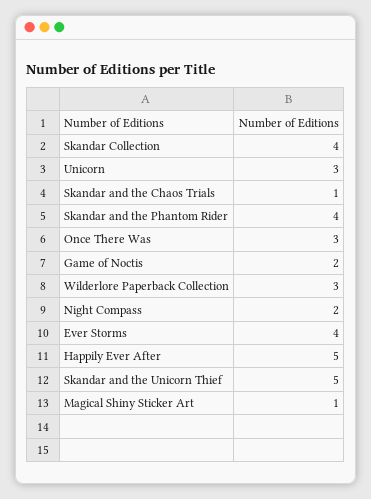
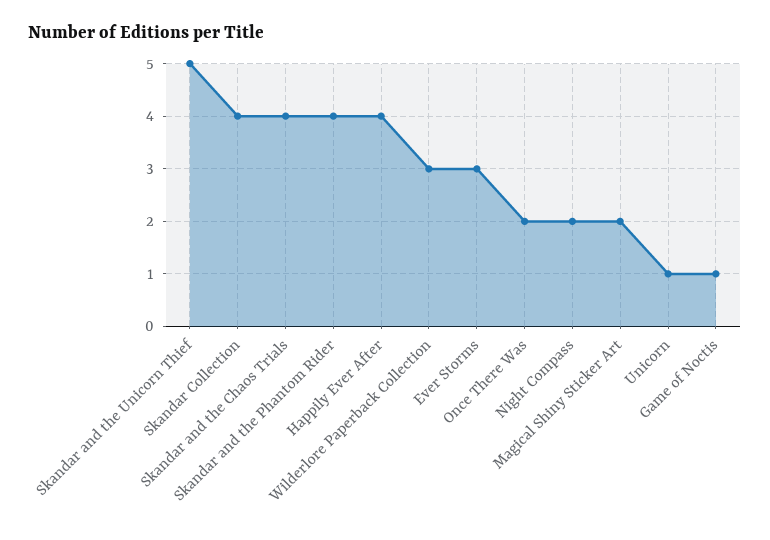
Unicorn: 3 -> 1
Skandar and the Chaos Trials: 1 -> 4
Once There Was: 3 -> 2
Game of Noctis: 2 -> 1
Ever Storms: 4 -> 3
Happily Ever After: 5 -> 4
Magical Shiny Sticker Art: 1 -> 2

